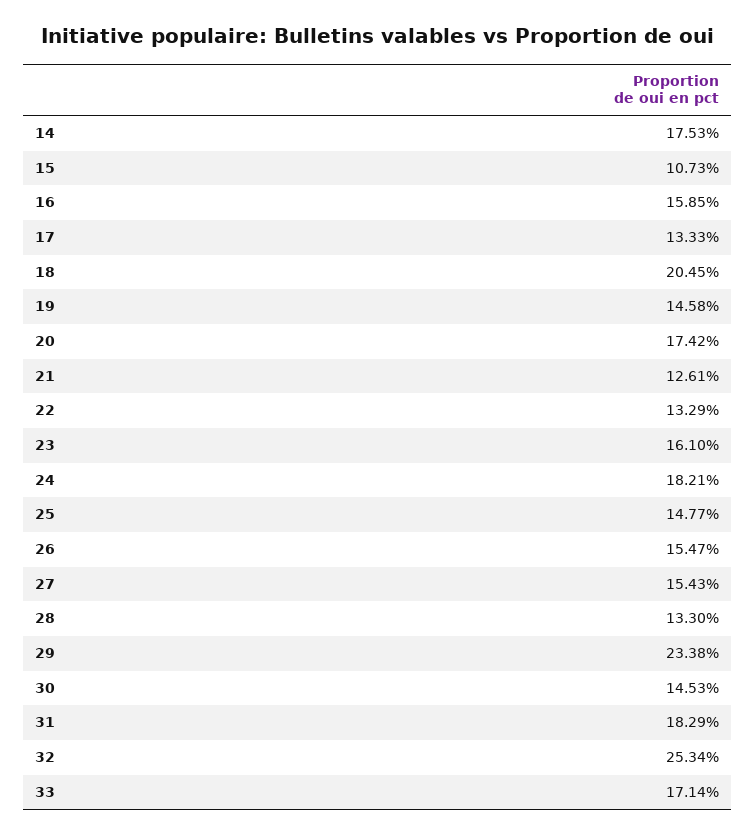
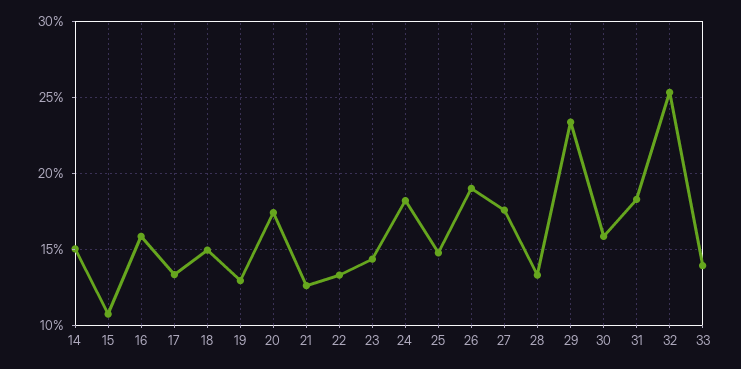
14: 17.53 -> 15
18: 20.45 -> 15
19: 14.58 -> 13
23: 16.1 -> 14.5
26: 15.47 -> 19
27: 15.43 -> 17.5
30: 14.53 -> 16
33: 17.14 -> 14

